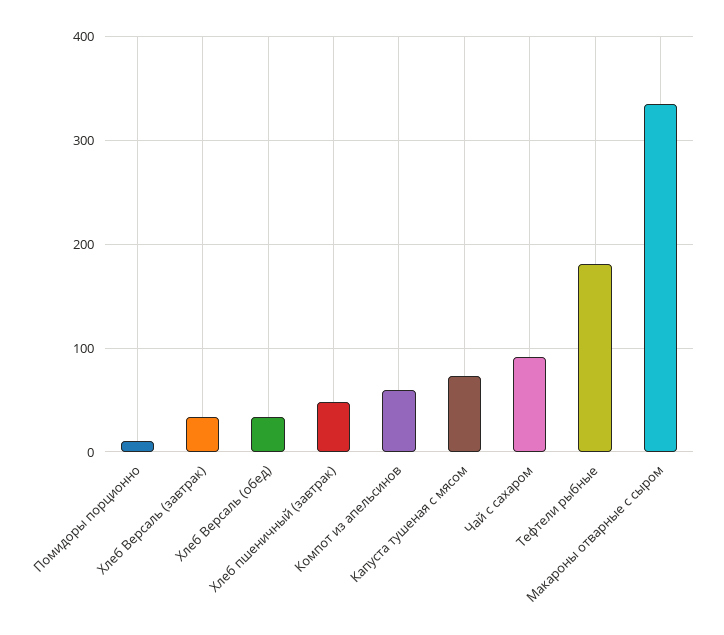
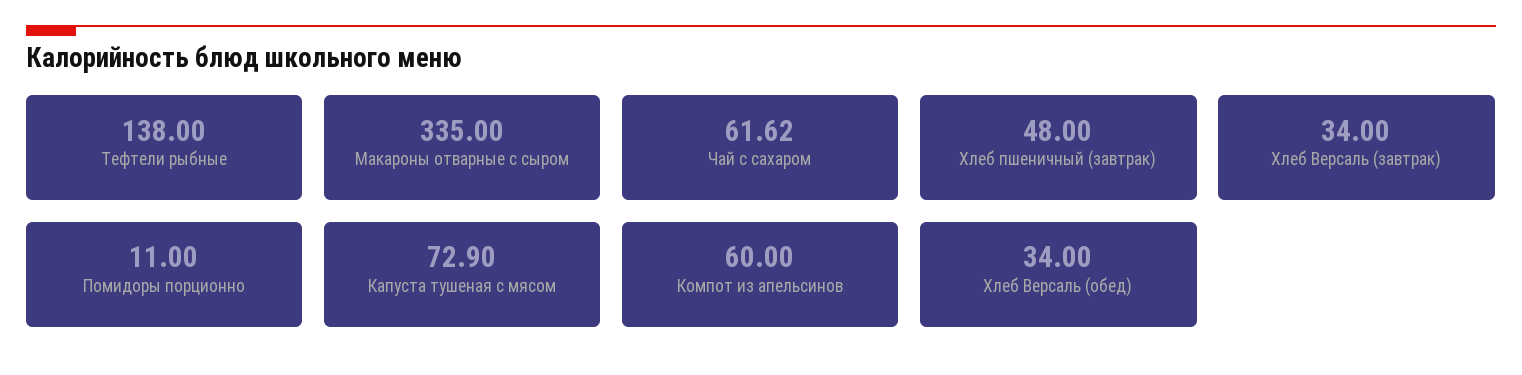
Чай с сахаром: 90 -> 61.62
Тефтели рыбные: 180 -> 138

